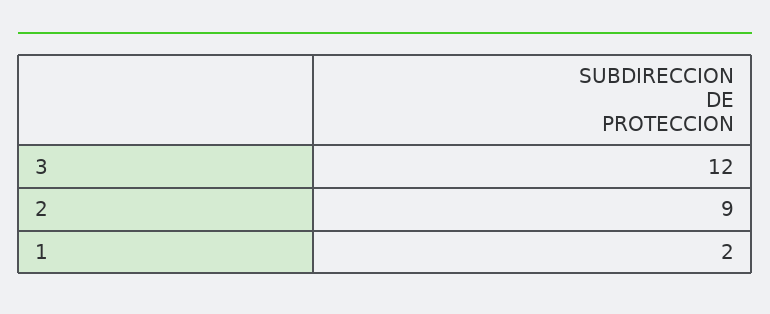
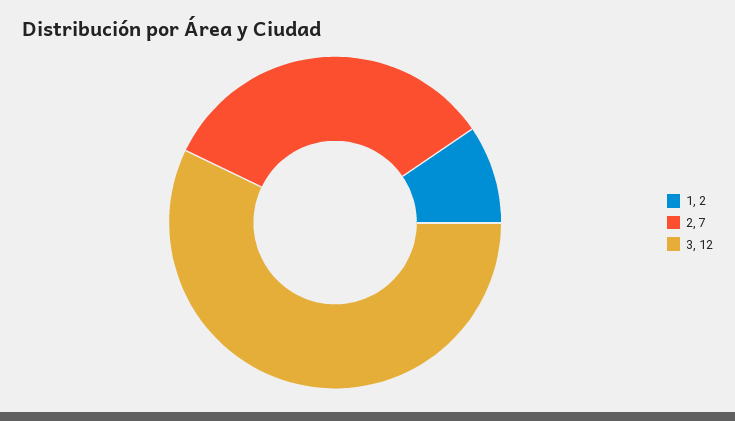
2: 9 -> 7

